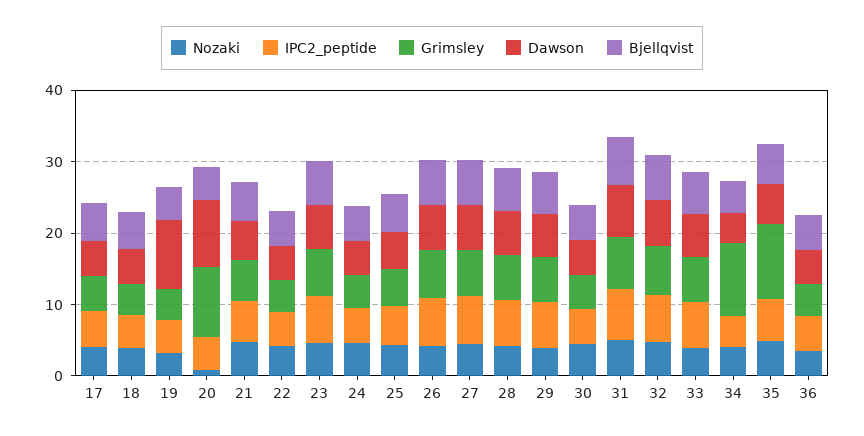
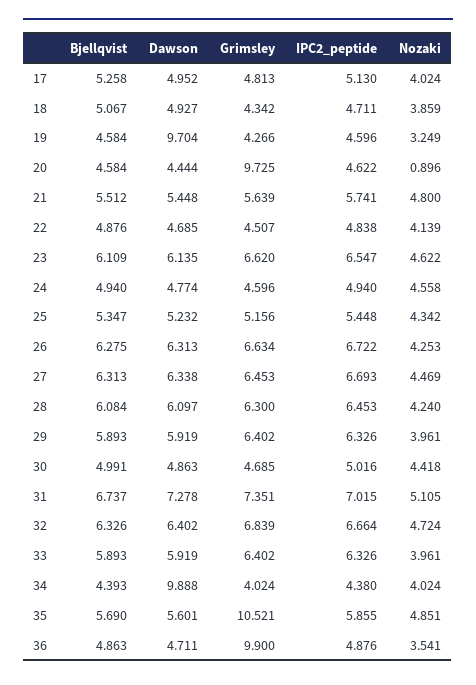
Dawson, 20: 10 -> 4.444
Grimsley, 34: 10 -> 4.024
Dawson, 34: 4 -> 9.888
Grimsley, 36: 4 -> 9.9

